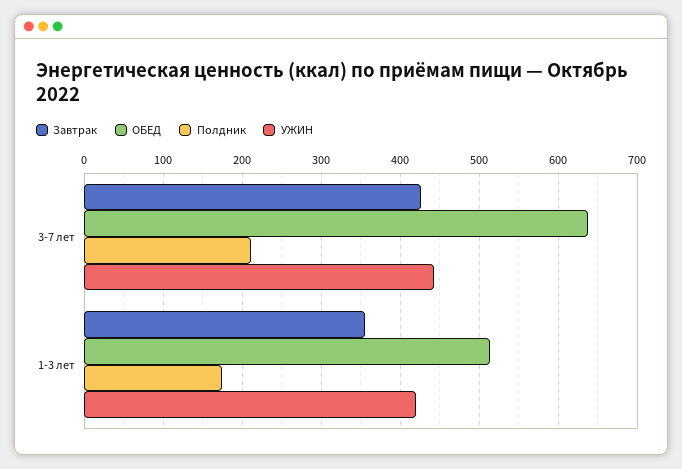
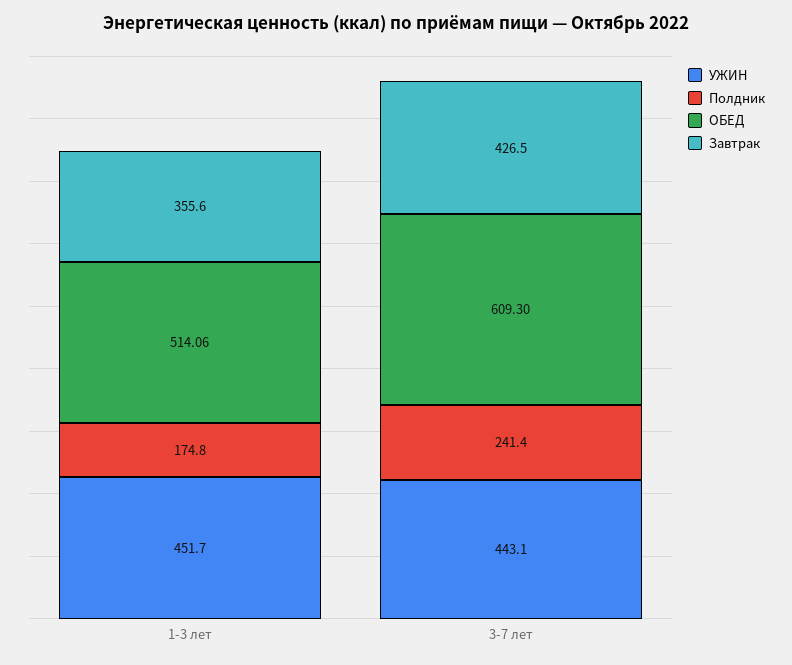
ОБЕД, 3-7 лет: 640 -> 609.3
Полдник, 3-7 лет: 210 -> 241.4
УЖИН, 1-3 лет: 420 -> 451.7

